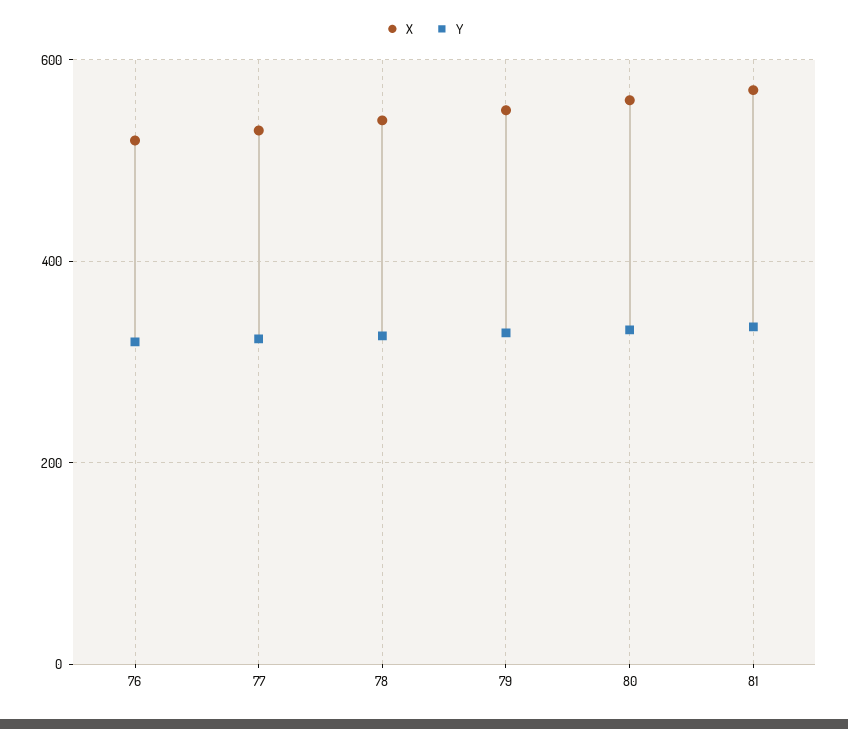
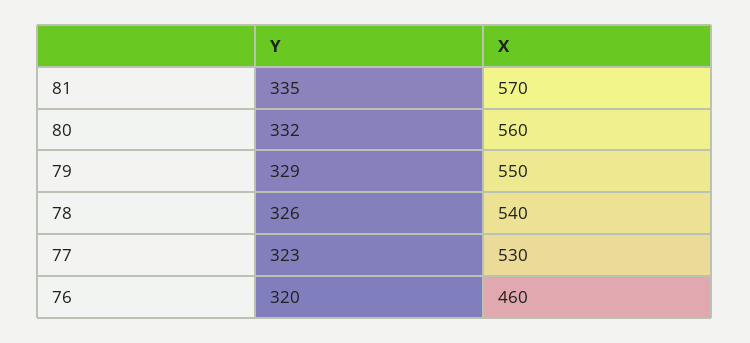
X, 76: 520 -> 460

